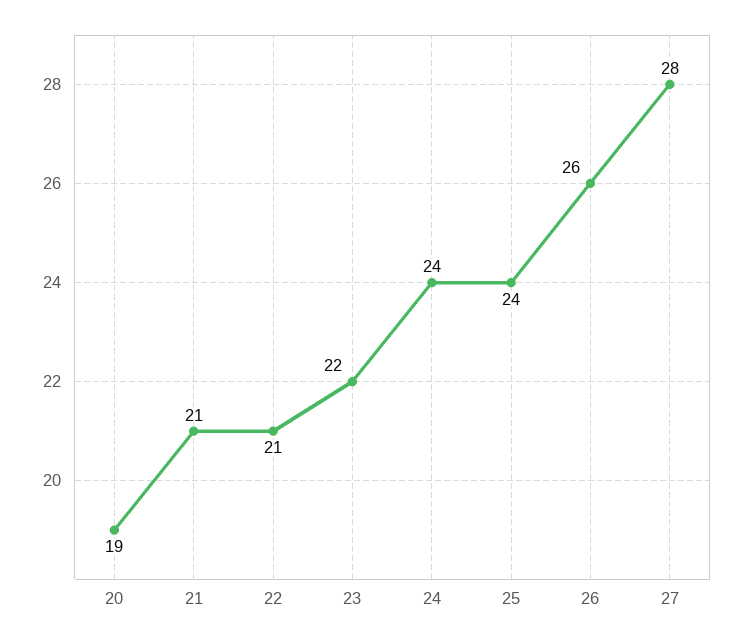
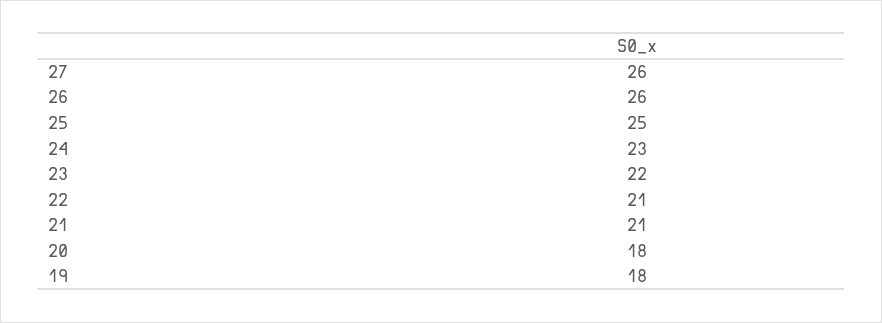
20: 19 -> 18
24: 24 -> 23
25: 24 -> 25
27: 28 -> 26
19: none -> 18

